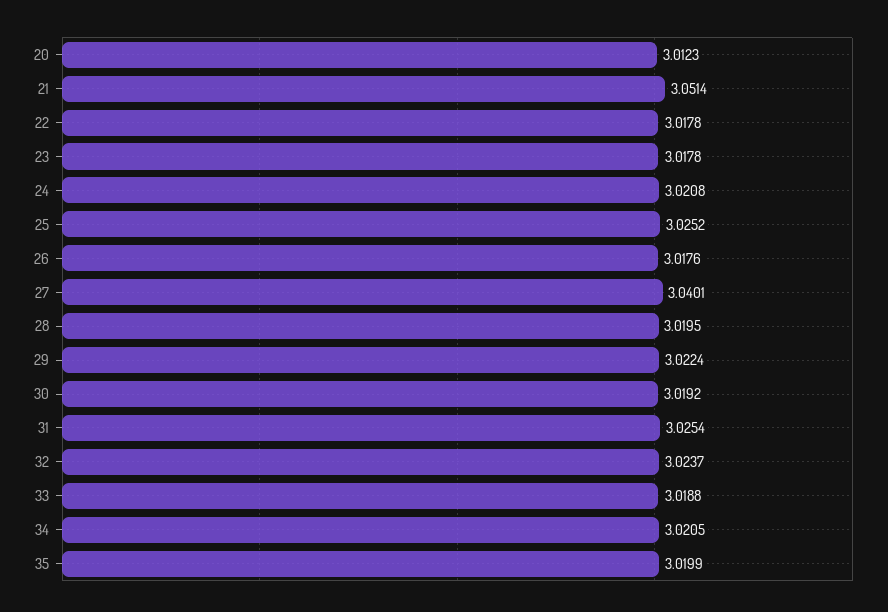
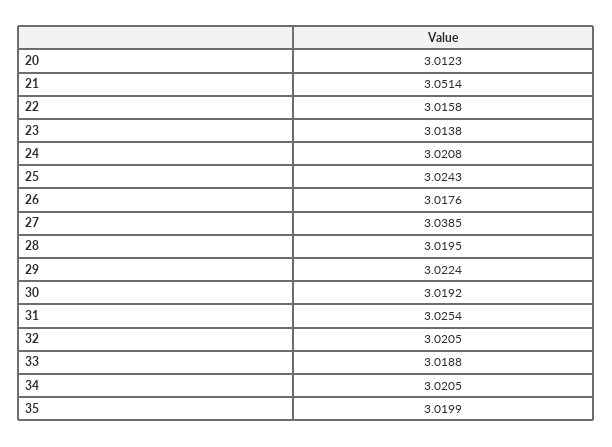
22: 3.0178 -> 3.0158
23: 3.0178 -> 3.0138
25: 3.0252 -> 3.0243
27: 3.0401 -> 3.0385
32: 3.0237 -> 3.0205

